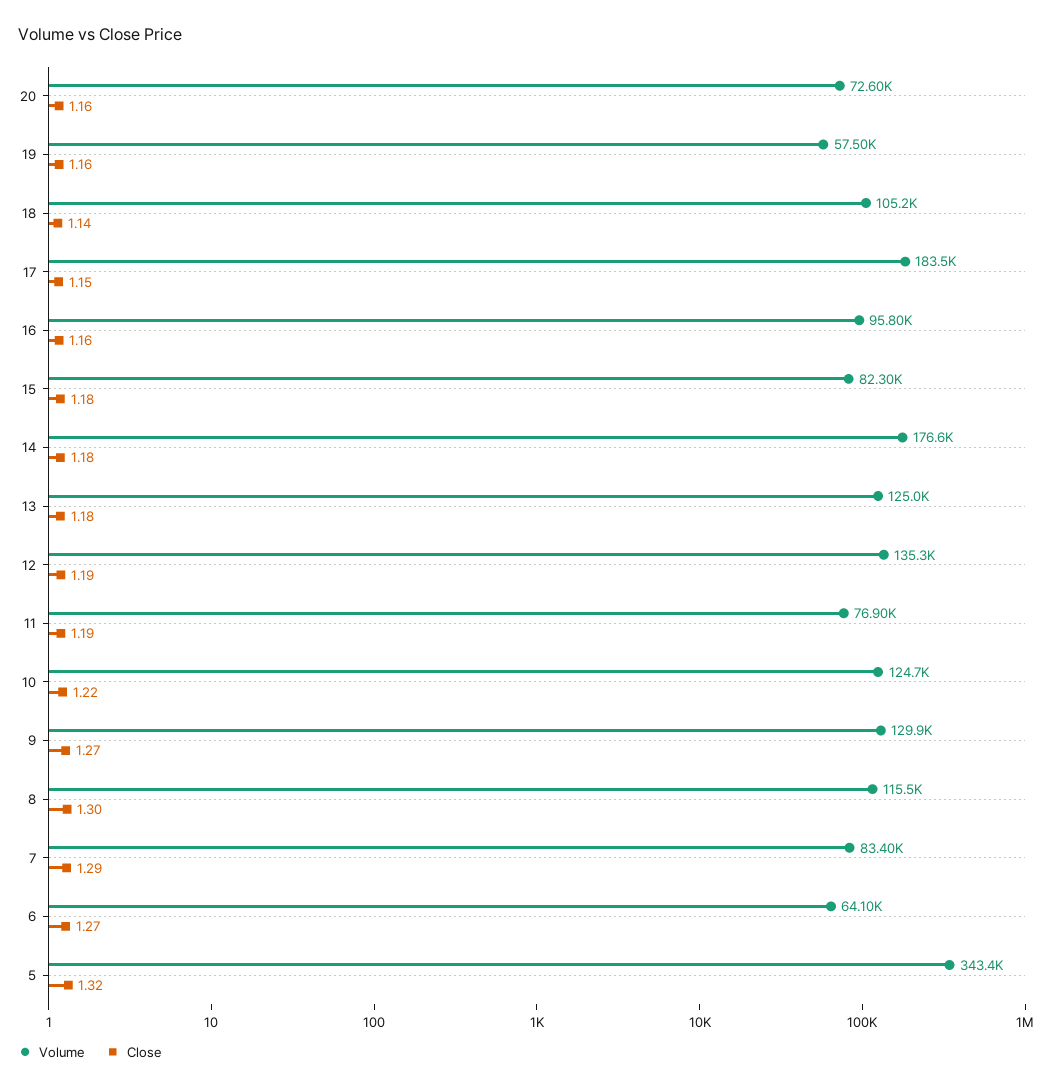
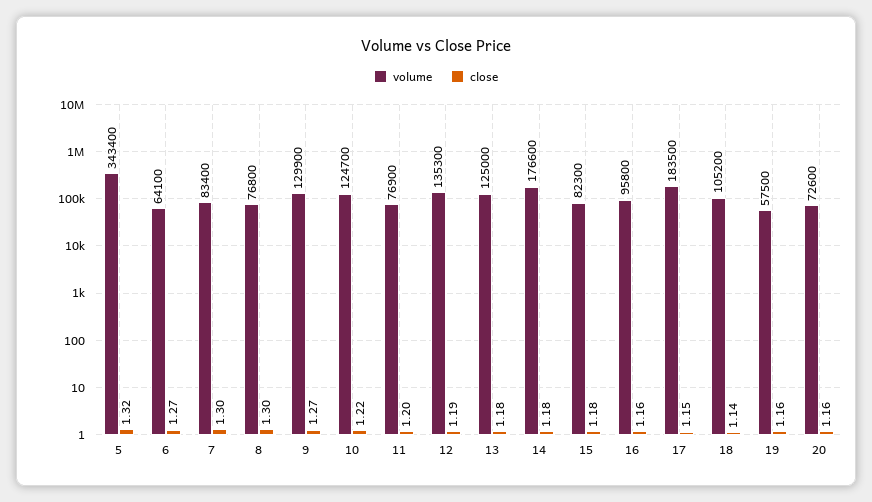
Close, 11: 1.19 -> 1.2
Volume, 8: 115500 -> 76800
Close, 7: 1.29 -> 1.3

